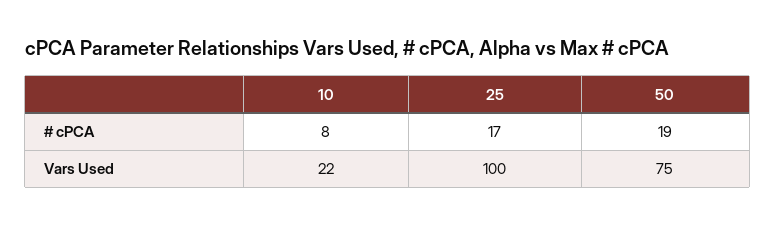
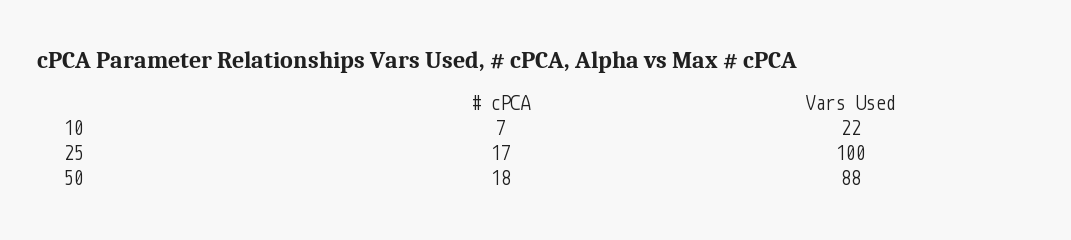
10, # cPCA: 8 -> 7
50, # cPCA: 19 -> 18
50, Vars Used: 75 -> 88

